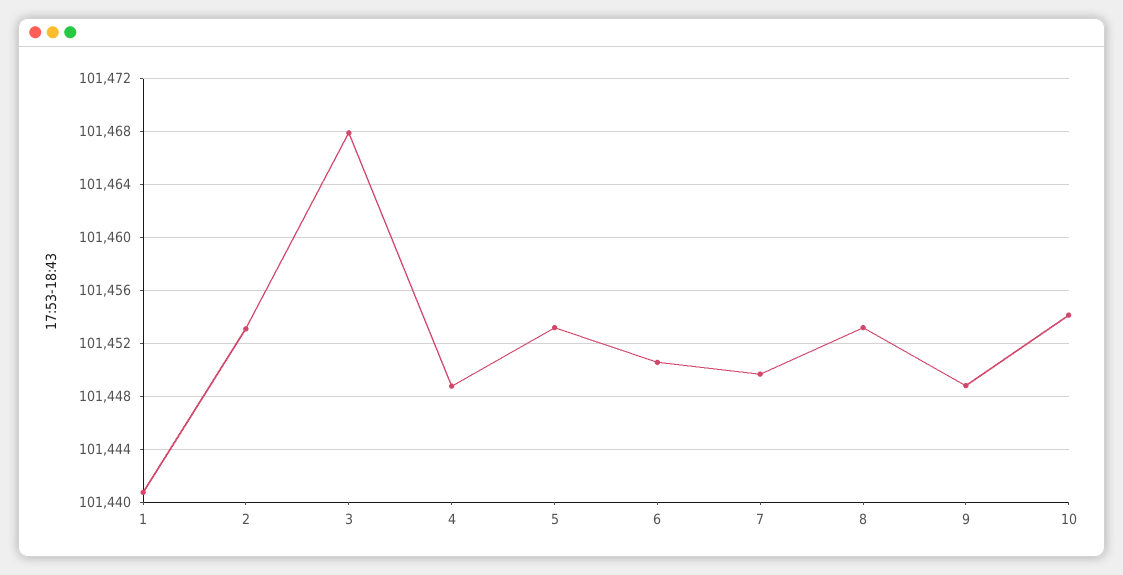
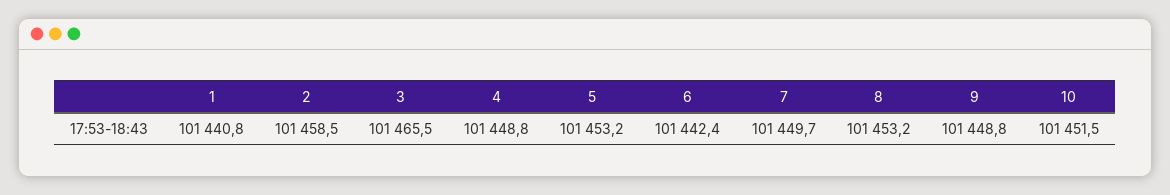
2: 101453 -> 101458.5
3: 101468 -> 101465.5
6: 101450.5 -> 101442.4
10: 101454 -> 101451.5

